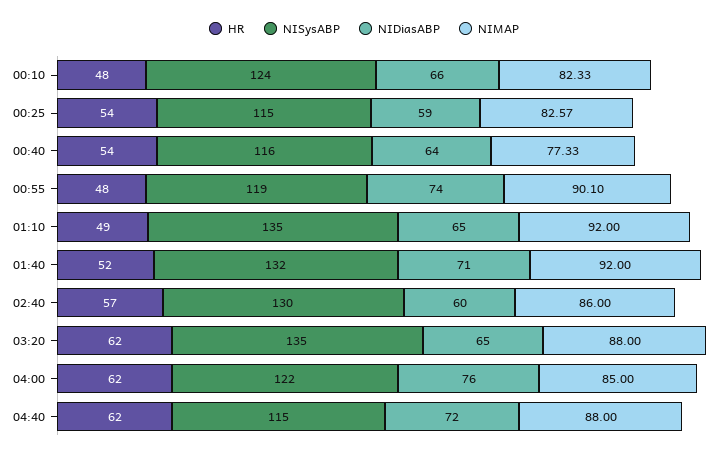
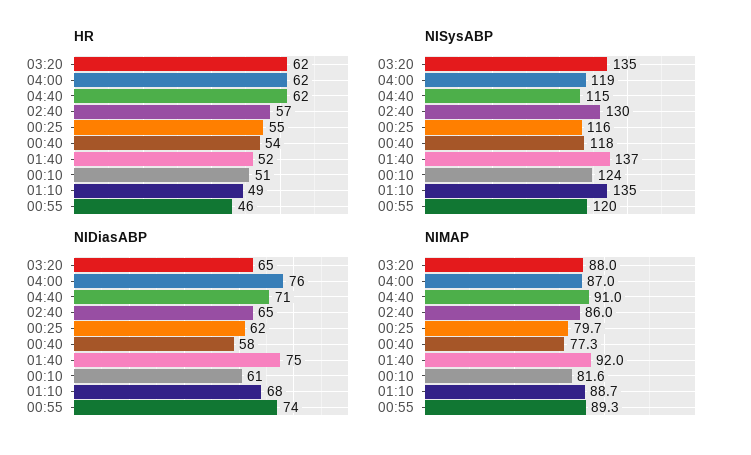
HR, 00:10: 48 -> 51
NIDiasABP, 00:10: 66 -> 61
NIMAP, 00:10: 82.33 -> 81.6
HR, 00:25: 54 -> 55
NISysABP, 00:25: 115 -> 116
NIDiasABP, 00:25: 59 -> 62
NIMAP, 00:25: 82.57 -> 79.7
NISysABP, 00:40: 116 -> 118
NIDiasABP, 00:40: 64 -> 58
HR, 00:55: 48 -> 46
NISysABP, 00:55: 119 -> 120
NIMAP, 00:55: 90.1 -> 89.3
NIDiasABP, 01:10: 65 -> 68
NIMAP, 01:10: 92 -> 88.7
NISysABP, 01:40: 132 -> 137
NIDiasABP, 01:40: 71 -> 75
NIDiasABP, 02:40: 60 -> 65
NISysABP, 04:00: 122 -> 119
NIMAP, 04:00: 85 -> 87
NIDiasABP, 04:40: 72 -> 71
NIMAP, 04:40: 88 -> 91

